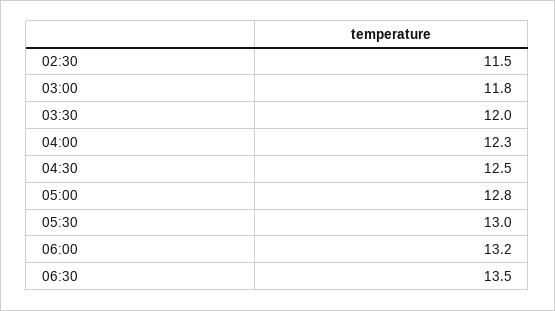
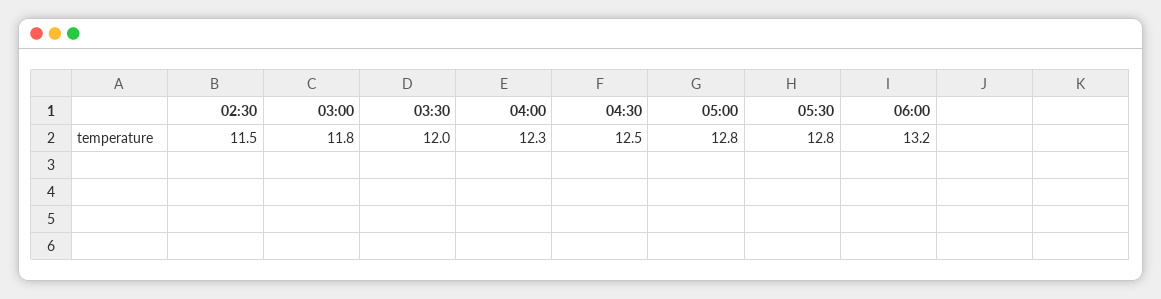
05:30: 13 -> 12.8
06:30: 13.5 -> none

